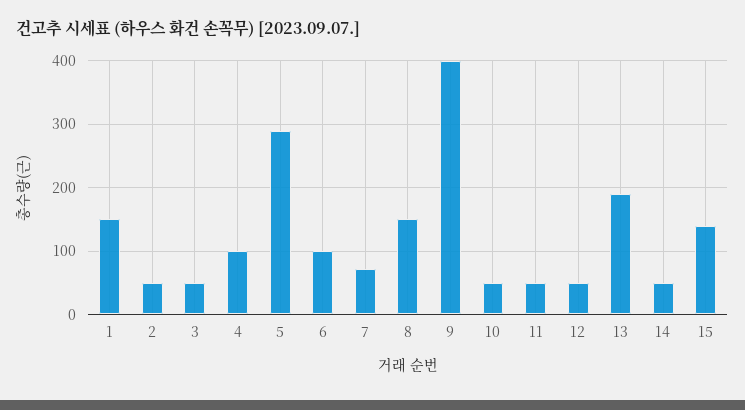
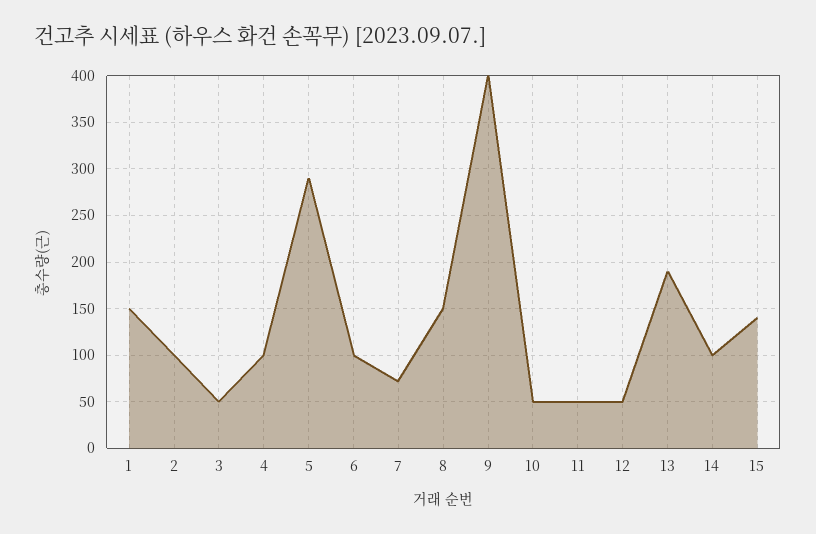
2: 50 -> 100
14: 50 -> 100

